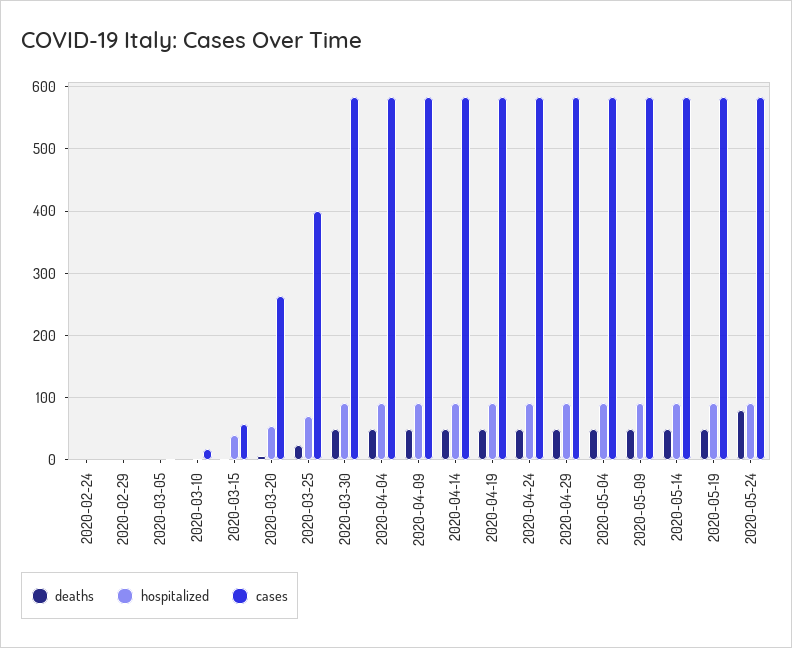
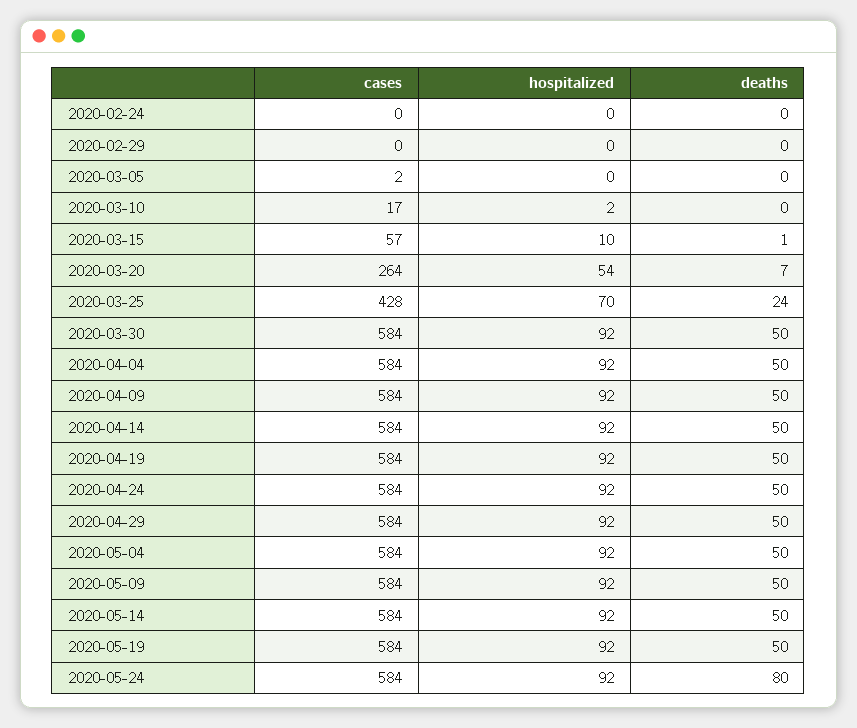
hospitalized, 2020-03-15: 40 -> 10
cases, 2020-03-25: 400 -> 428

